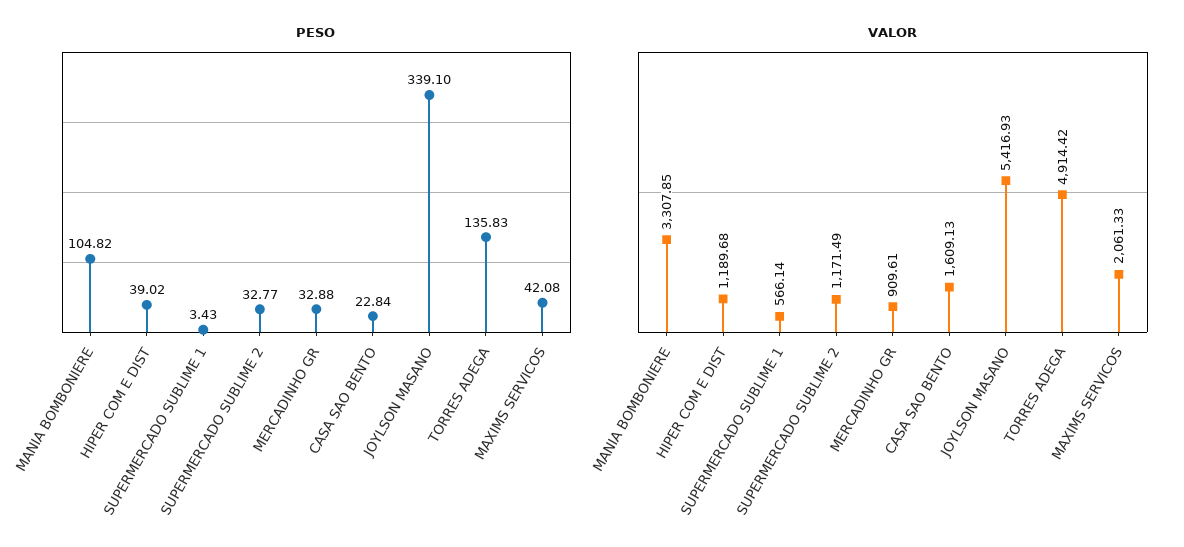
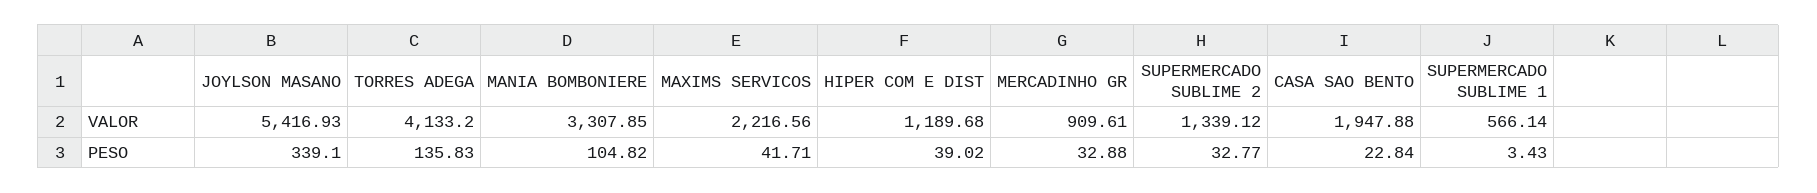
PESO, MAXIMS SERVICOS: 42.08 -> 41.71
VALOR, SUPERMERCADO SUBLIME 2: 1171.49 -> 1339.12
VALOR, CASA SAO BENTO: 1609.13 -> 1947.88
VALOR, TORRES ADEGA: 4914.42 -> 4133.2
VALOR, MAXIMS SERVICOS: 2061.33 -> 2216.56

